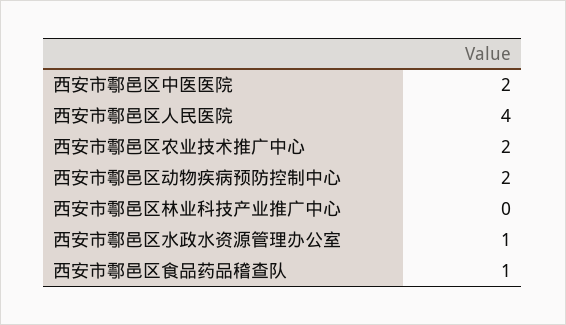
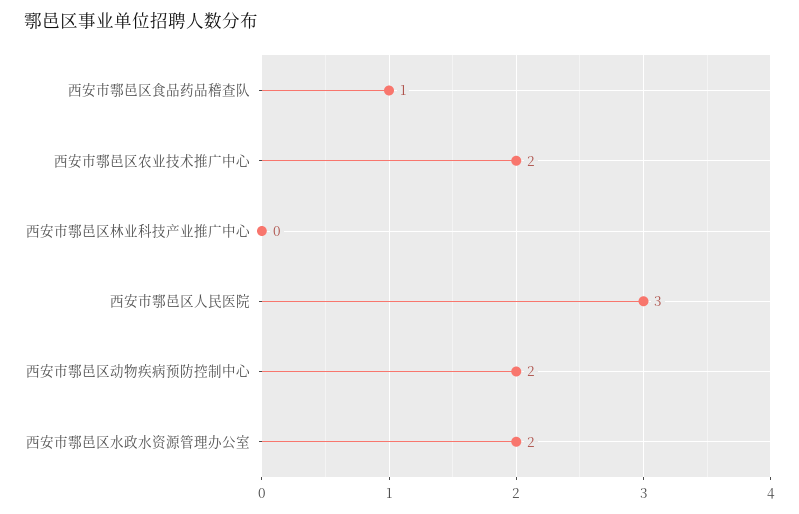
西安市鄠邑区中医医院: 2 -> none
西安市鄠邑区人民医院: 4 -> 3
西安市鄠邑区水政水资源管理办公室: 1 -> 2

